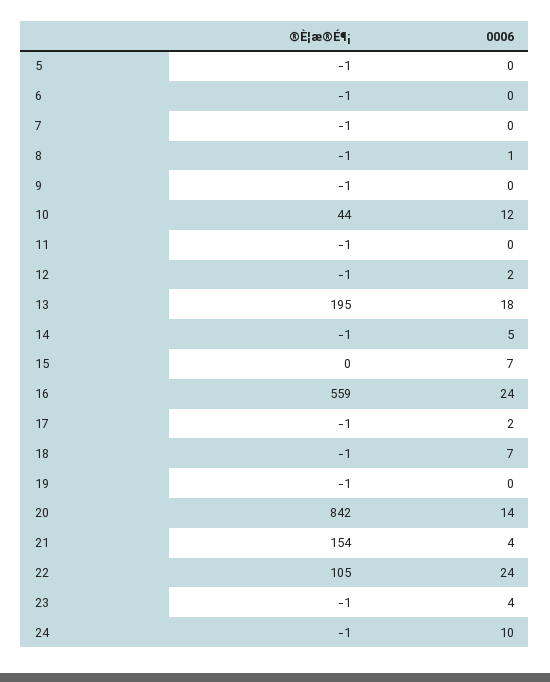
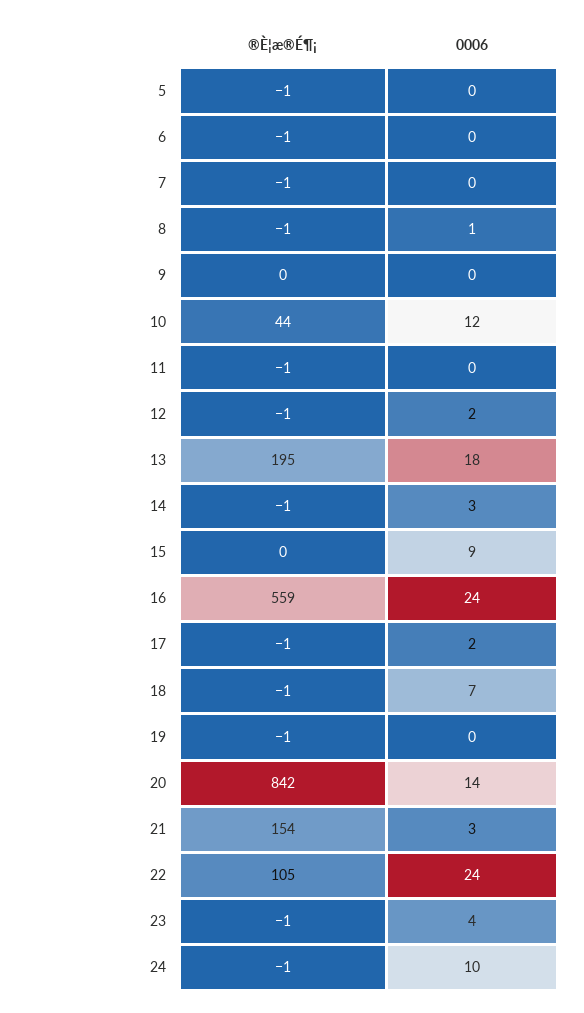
®È¦æ®É¶¡, 9: -1 -> 0
0006, 14: 5 -> 3
0006, 15: 7 -> 9
0006, 21: 4 -> 3

